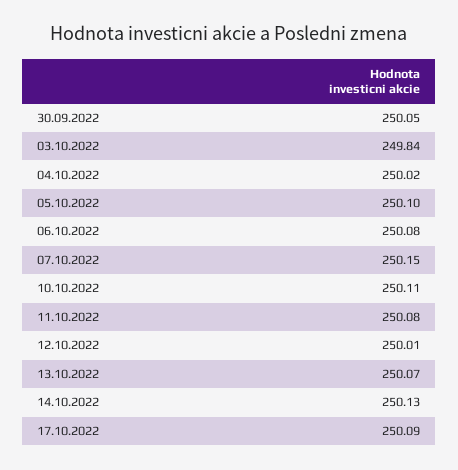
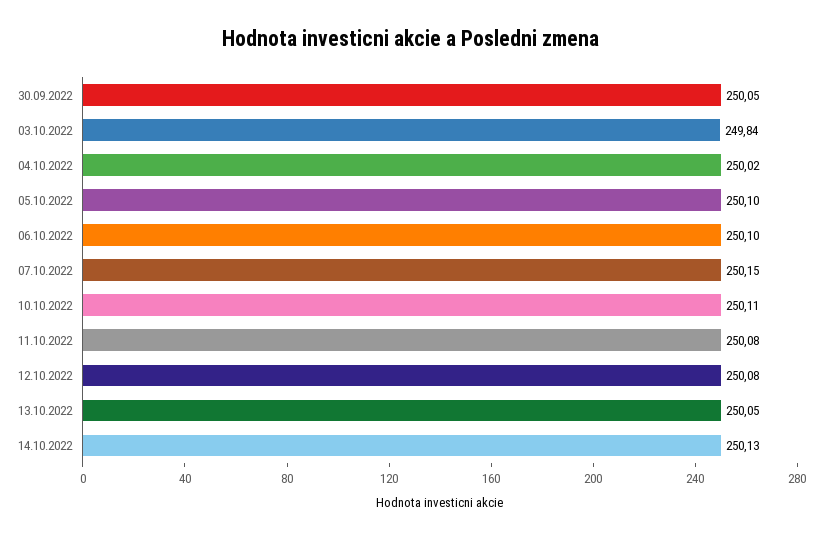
06.10.2022: 250.08 -> 250.1
12.10.2022: 250.01 -> 250.08
13.10.2022: 250.07 -> 250.05
17.10.2022: 250.09 -> none

